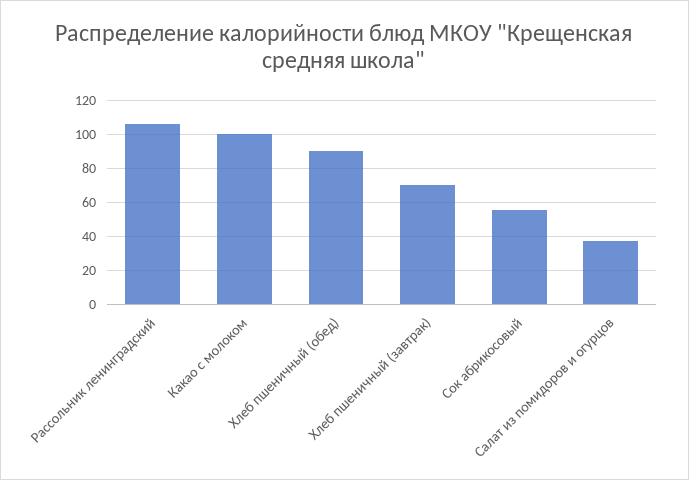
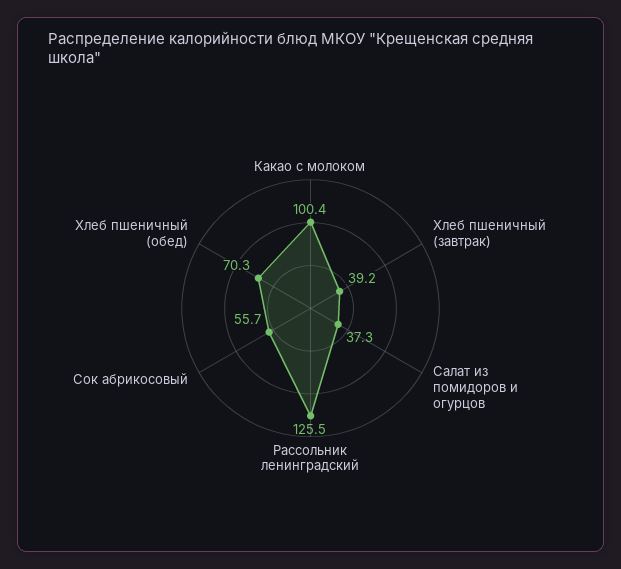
Рассольник ленинградский: 105 -> 125.5
Хлеб пшеничный (обед): 90 -> 70.3
Хлеб пшеничный (завтрак): 70 -> 39.2

